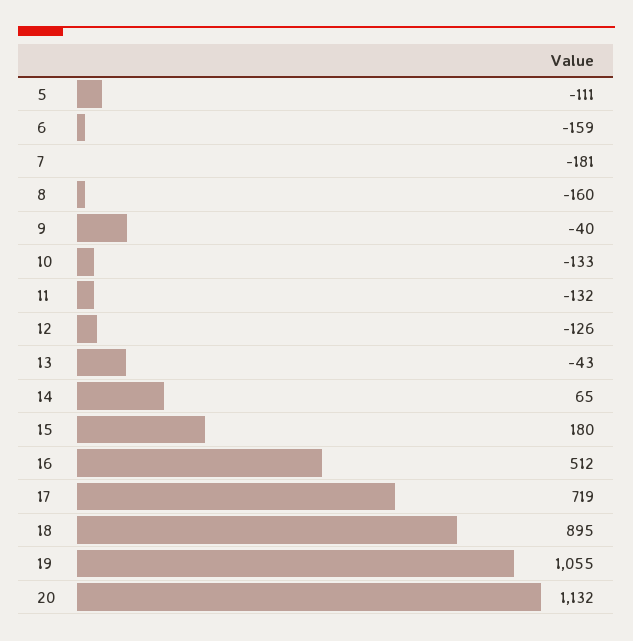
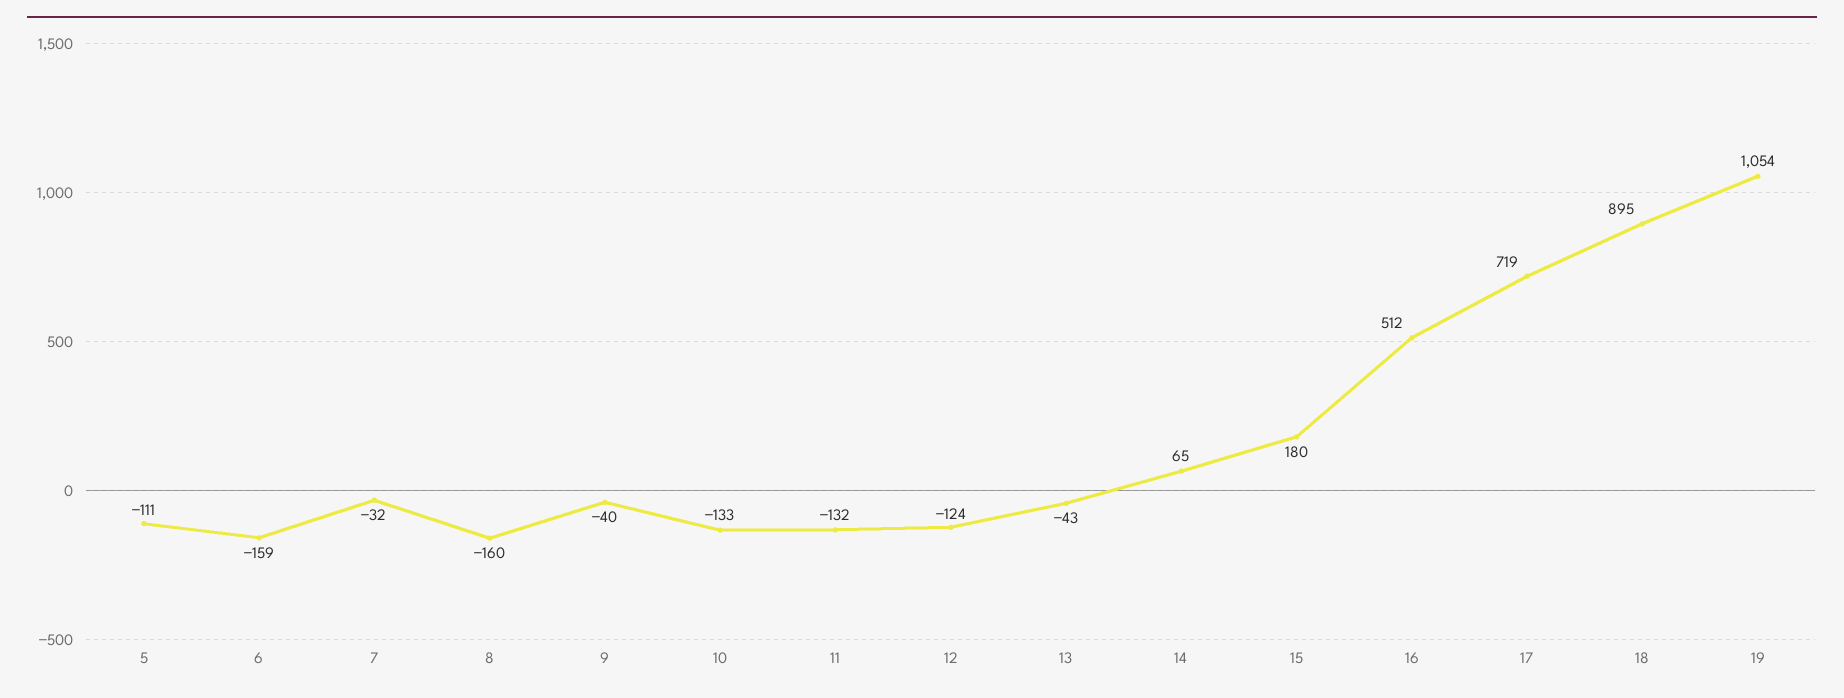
7: -181 -> -32
12: -126 -> -124
19: 1055 -> 1054
20: 1132 -> none

